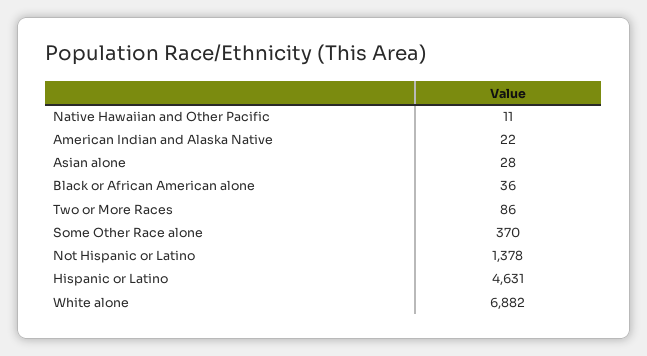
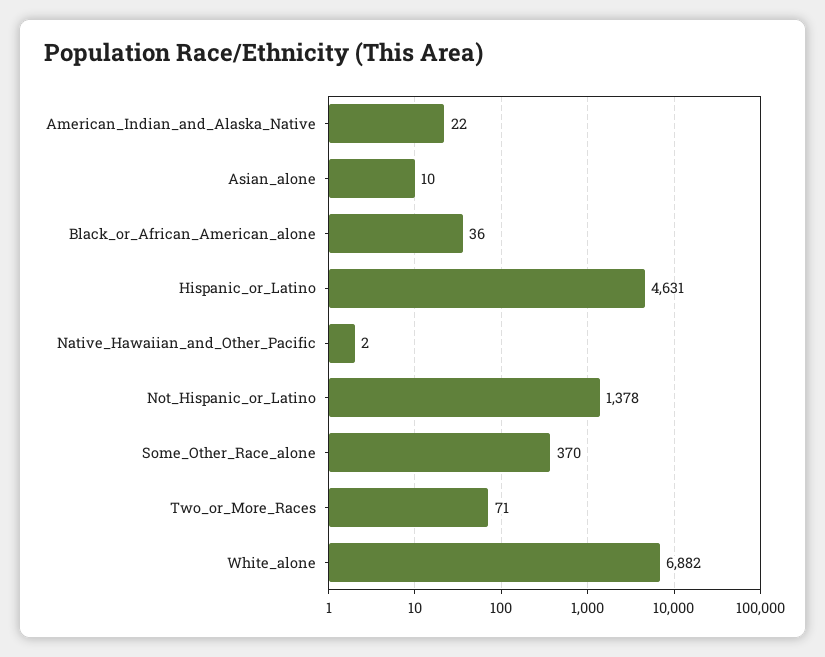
Native Hawaiian and Other Pacific: 11 -> 2
Asian alone: 28 -> 10
Two or More Races: 86 -> 71

